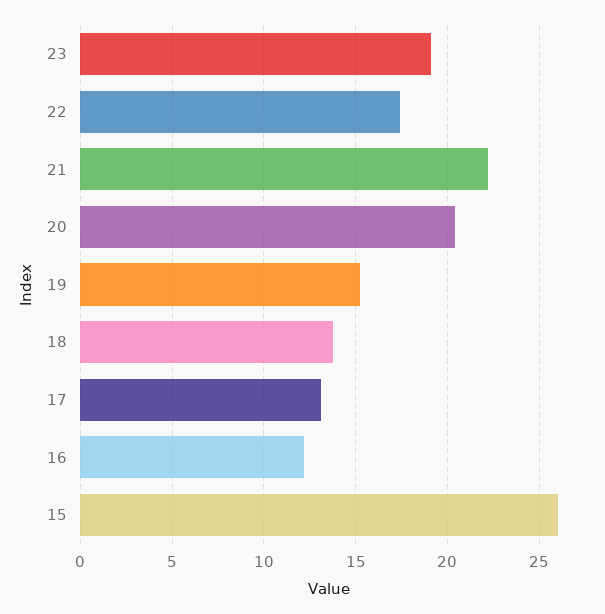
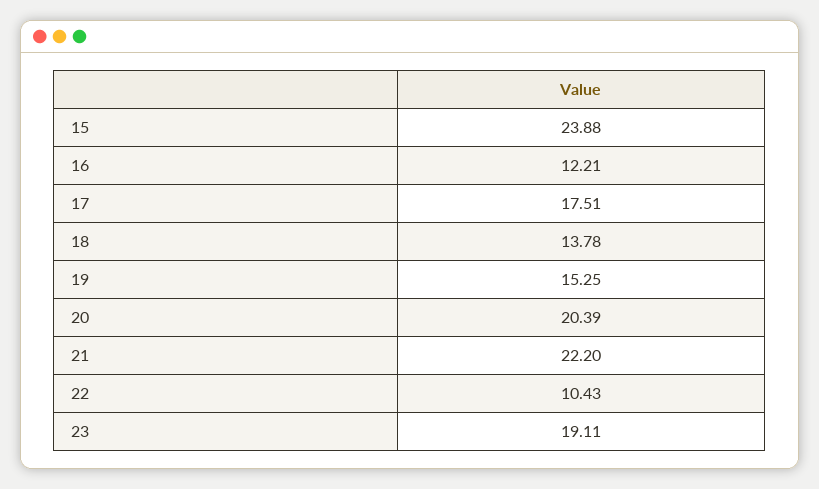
22: 17.5 -> 10.43
17: 13 -> 17.51
15: 26 -> 23.88

